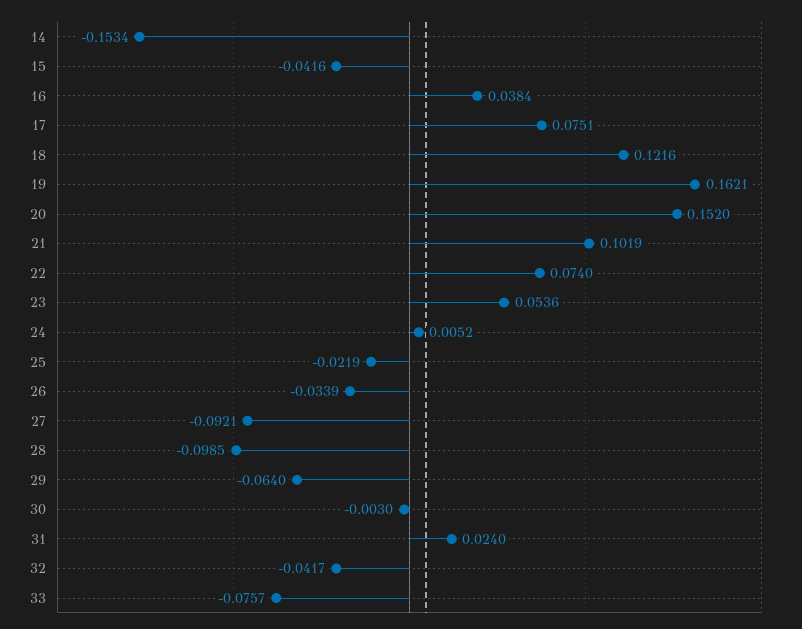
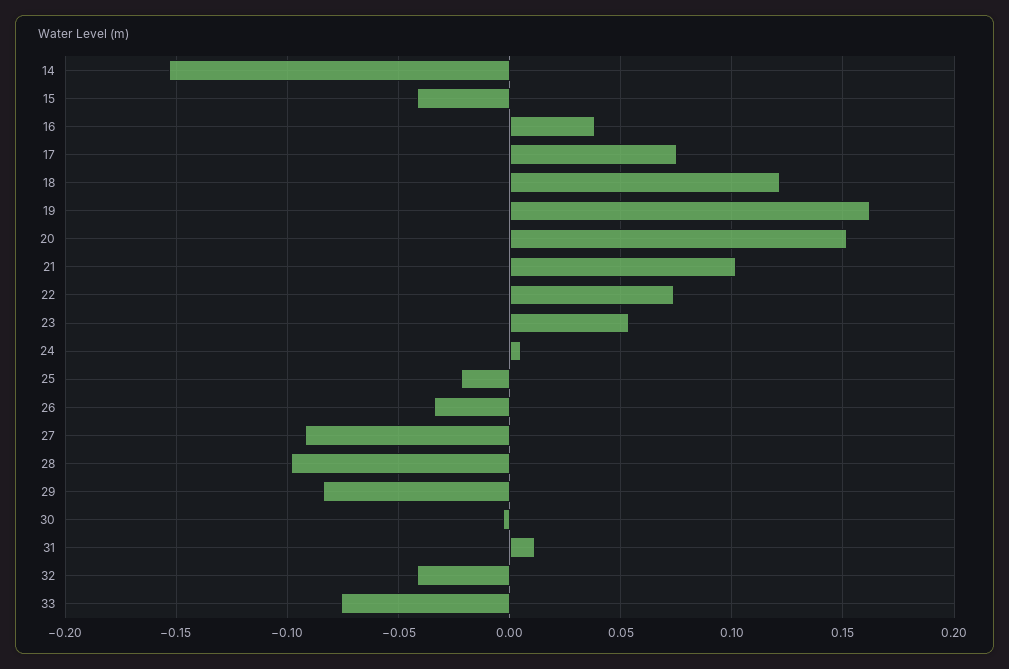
29: -0.064 -> -0.085
31: 0.024 -> 0.01

